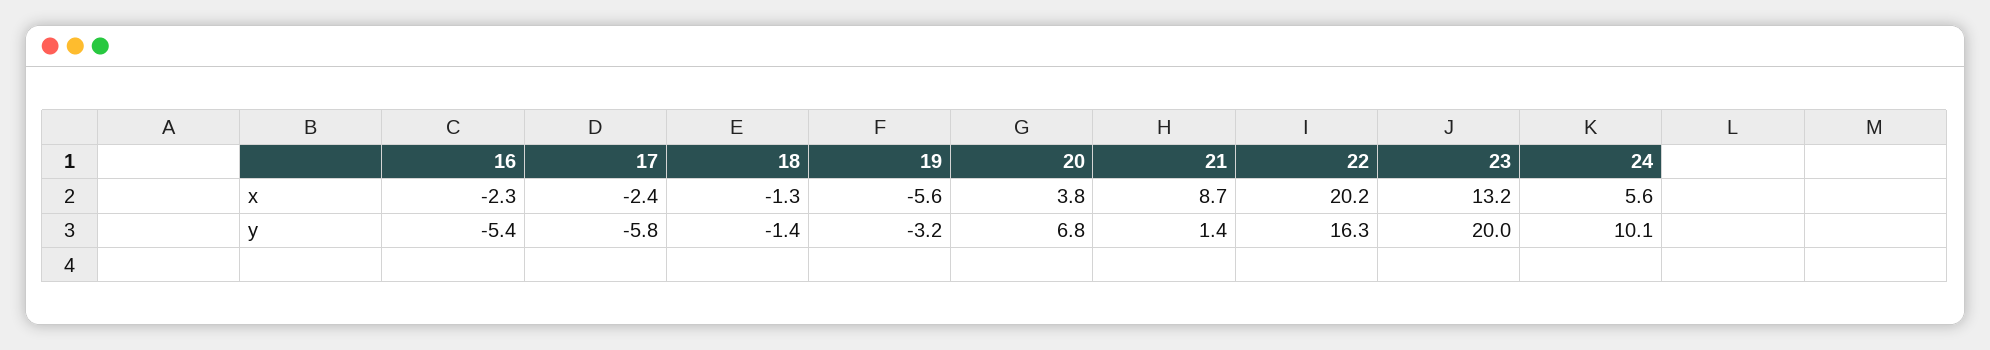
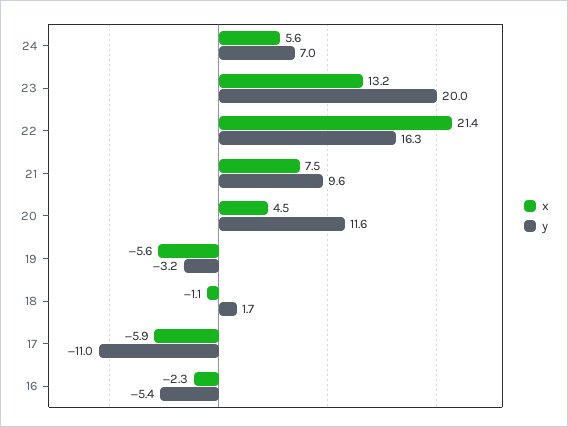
x, 17: -2.4 -> -5.9
x, 18: -1.3 -> -1.1
x, 20: 3.8 -> 4.5
x, 21: 8.7 -> 7.5
x, 22: 20.2 -> 21.4
y, 17: -5.8 -> -11
y, 18: -1.4 -> 1.7
y, 20: 6.8 -> 11.6
y, 21: 1.4 -> 9.6
y, 24: 10.1 -> 7

